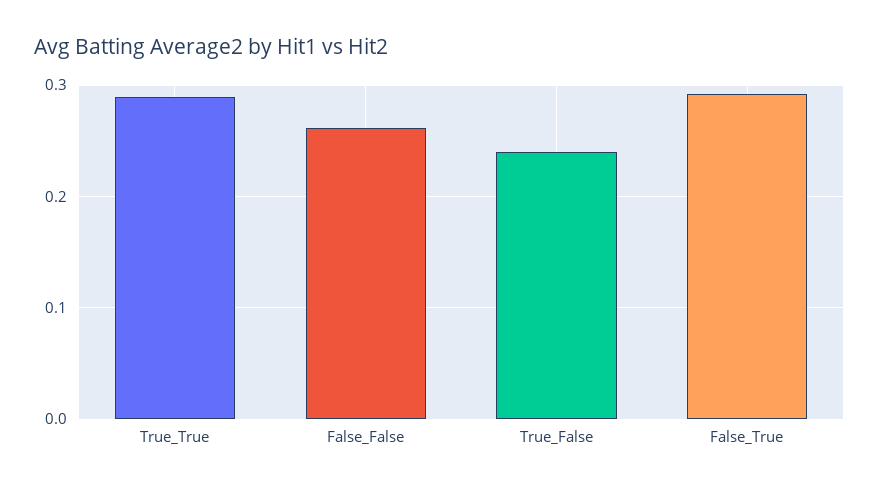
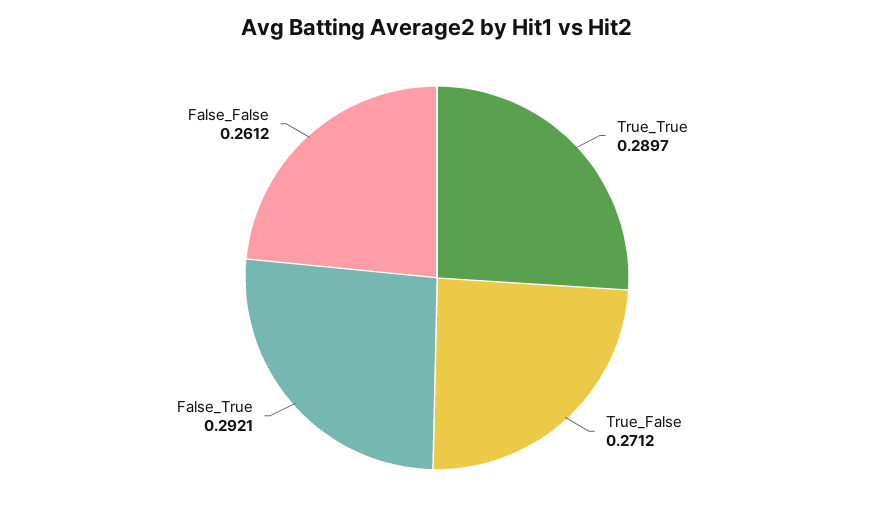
True_False: 0.24 -> 0.2712

